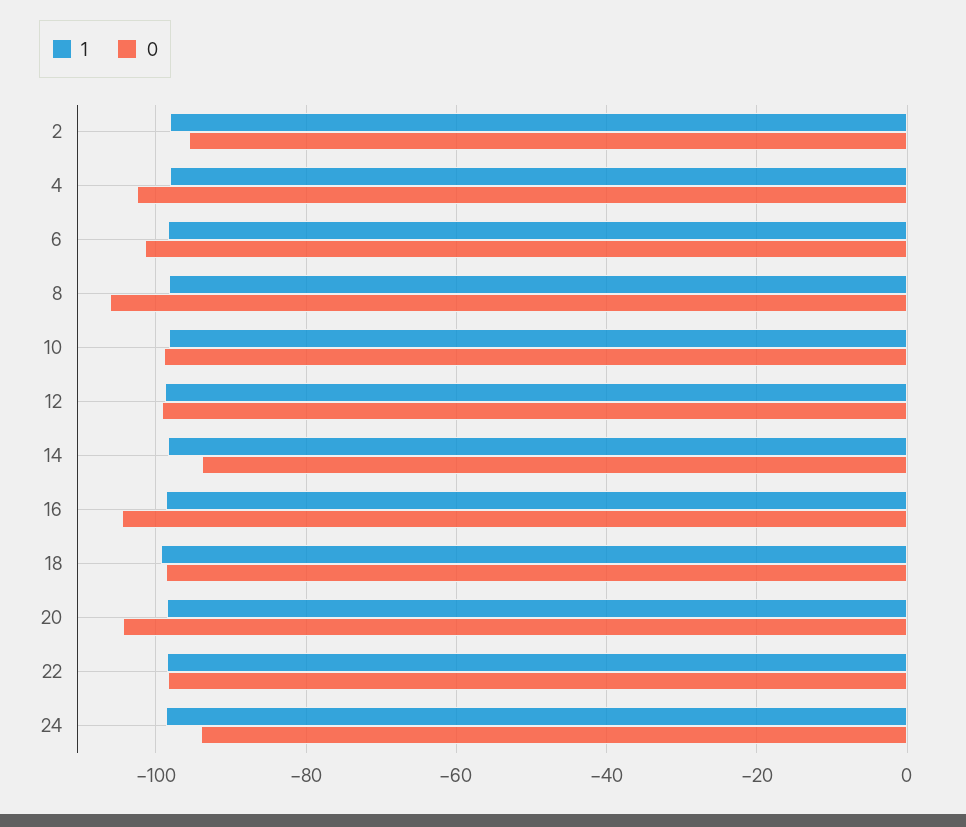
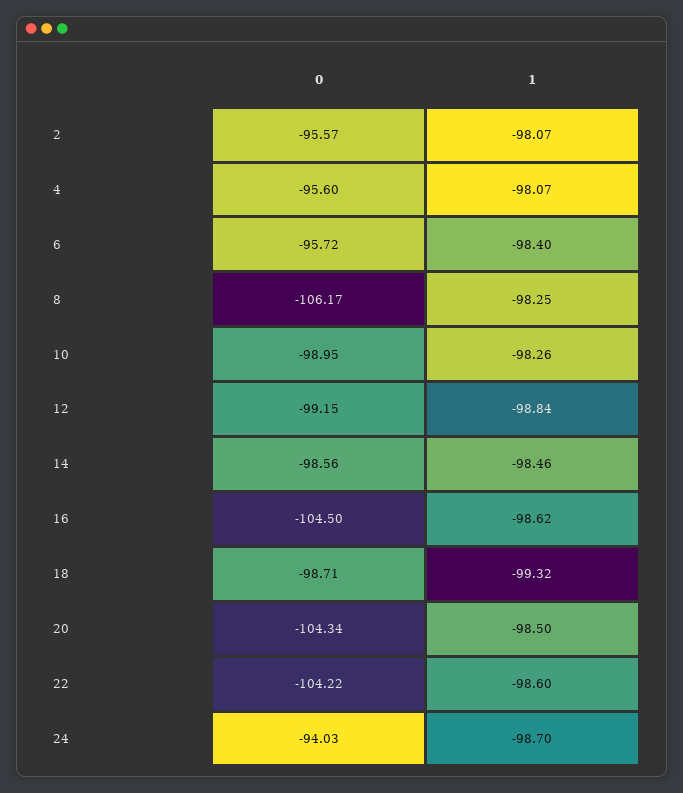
0, 4: -102 -> -95.6
0, 6: -102 -> -95.72
0, 14: -94 -> -98.56
0, 22: -98 -> -104.22

